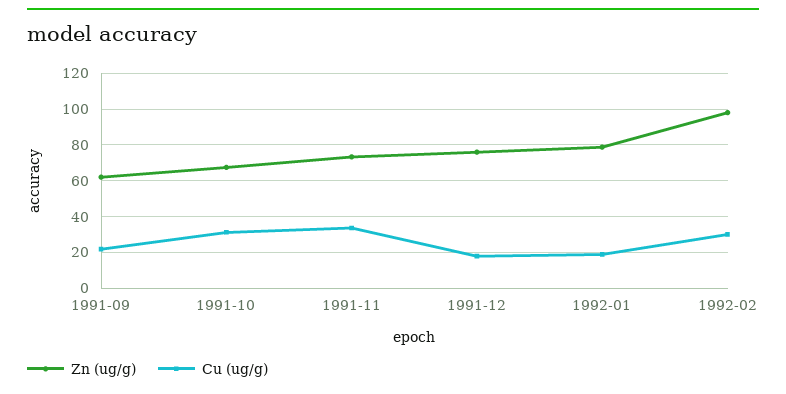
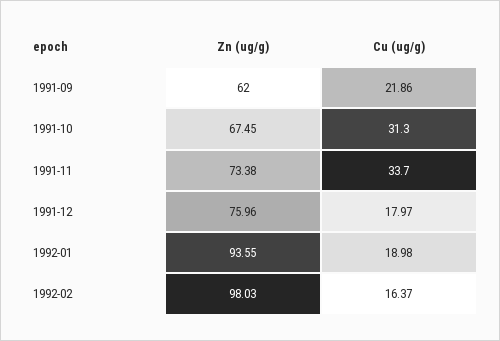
Zn (ug/g), 1992-01: 80 -> 93.55
Cu (ug/g), 1992-02: 30 -> 16.37

